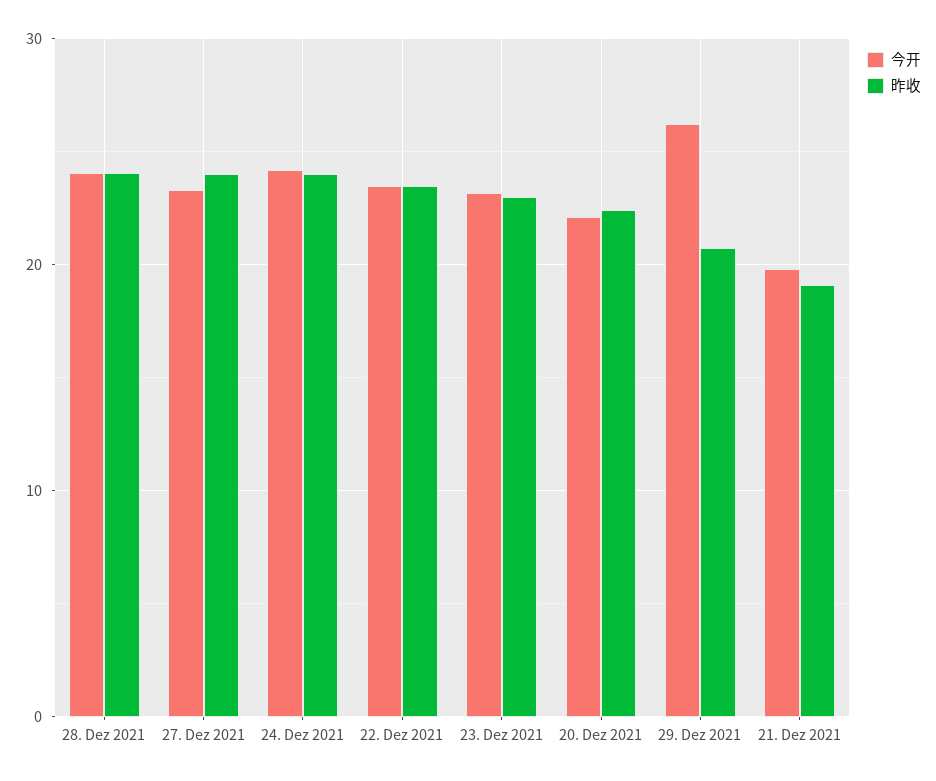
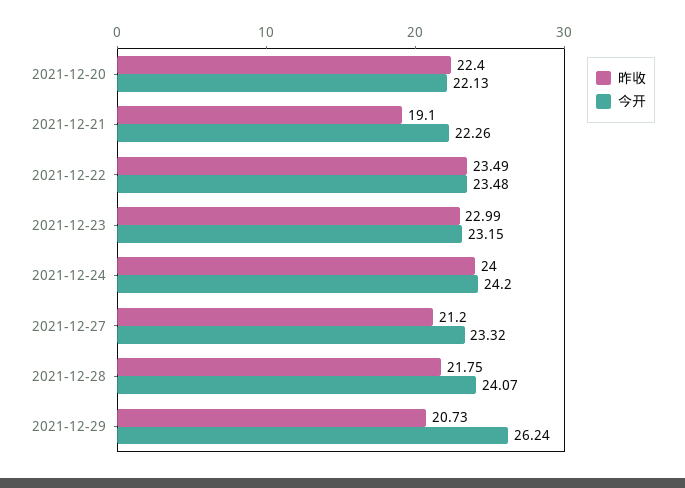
昨收, 28. Dez 2021: 24 -> 21.75
昨收, 27. Dez 2021: 24 -> 21.2
今开, 21. Dez 2021: 20 -> 22.26

